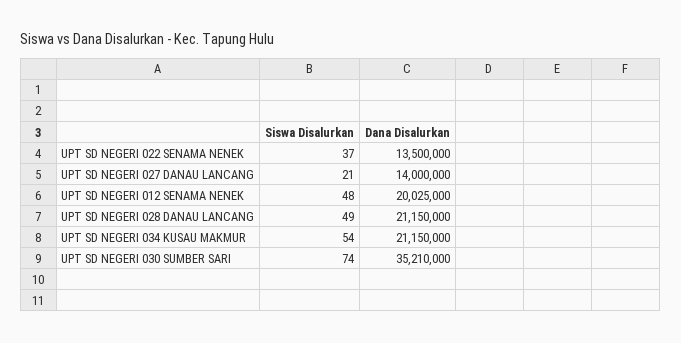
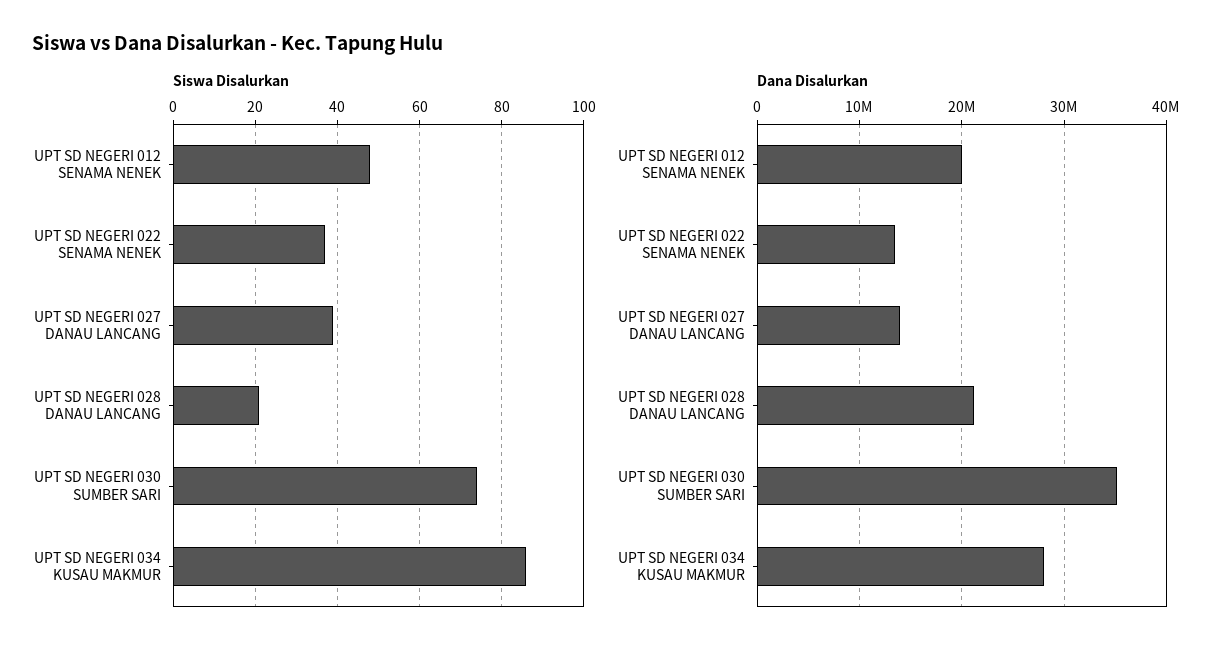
Siswa Disalurkan, UPT SD NEGERI 027 DANAU LANCANG: 21 -> 40
Siswa Disalurkan, UPT SD NEGERI 028 DANAU LANCANG: 49 -> 20
Siswa Disalurkan, UPT SD NEGERI 034 KUSAU MAKMUR: 54 -> 85
Dana Disalurkan, UPT SD NEGERI 034 KUSAU MAKMUR: 21150000 -> 28000000

